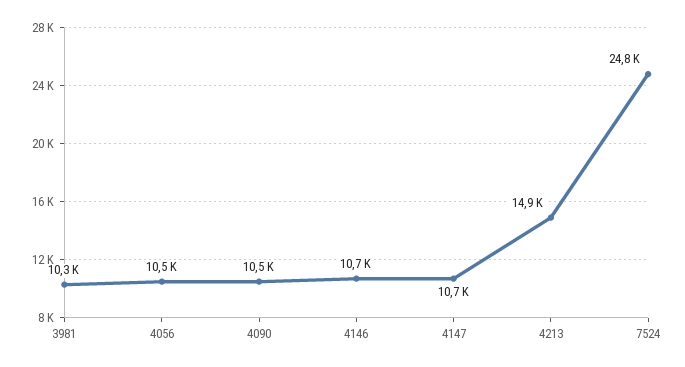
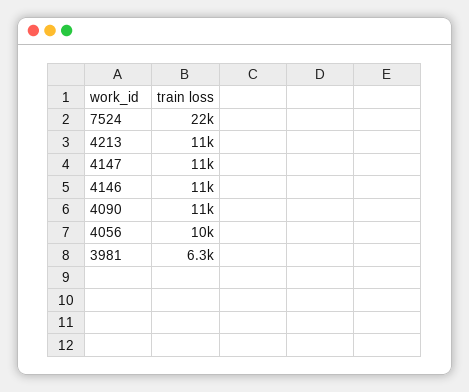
3981: 10300 -> 6300
4213: 14900 -> 11000
7524: 24800 -> 22000

